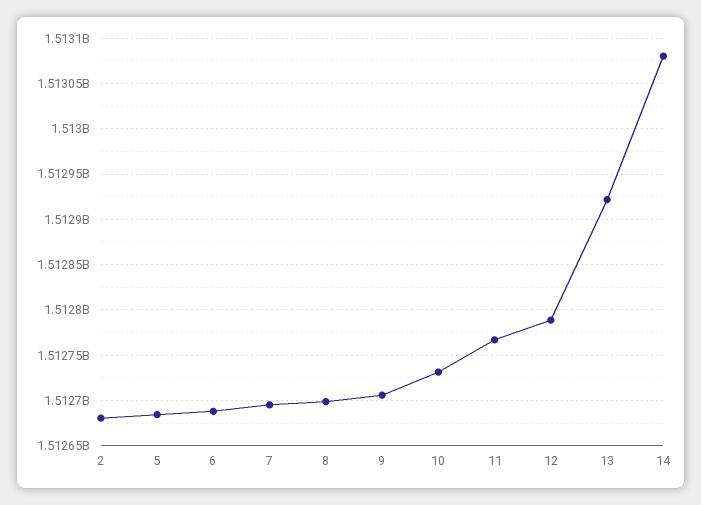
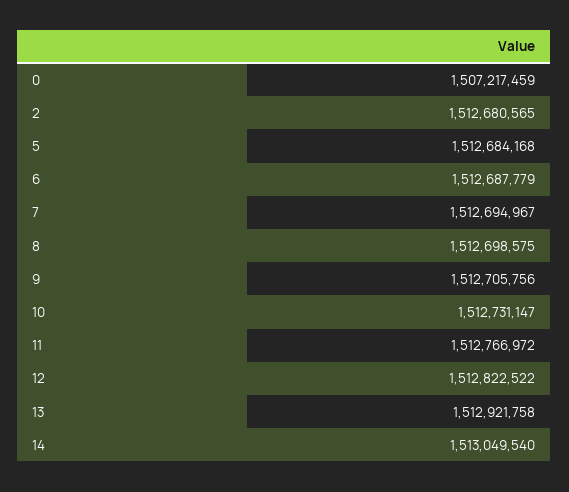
12: 1512790000 -> 1512822522
14: 1513080000 -> 1513049540
0: none -> 1507217459

